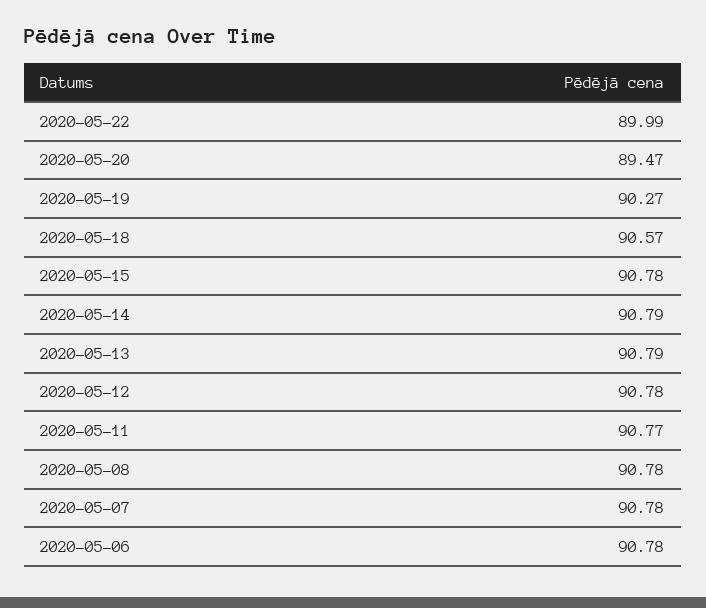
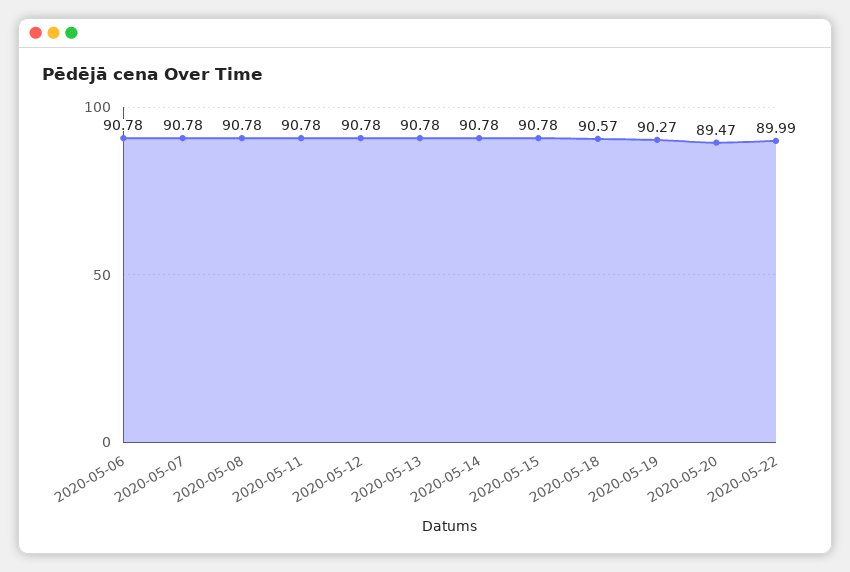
2020-05-14: 90.79 -> 90.78
2020-05-13: 90.79 -> 90.78
2020-05-11: 90.77 -> 90.78

